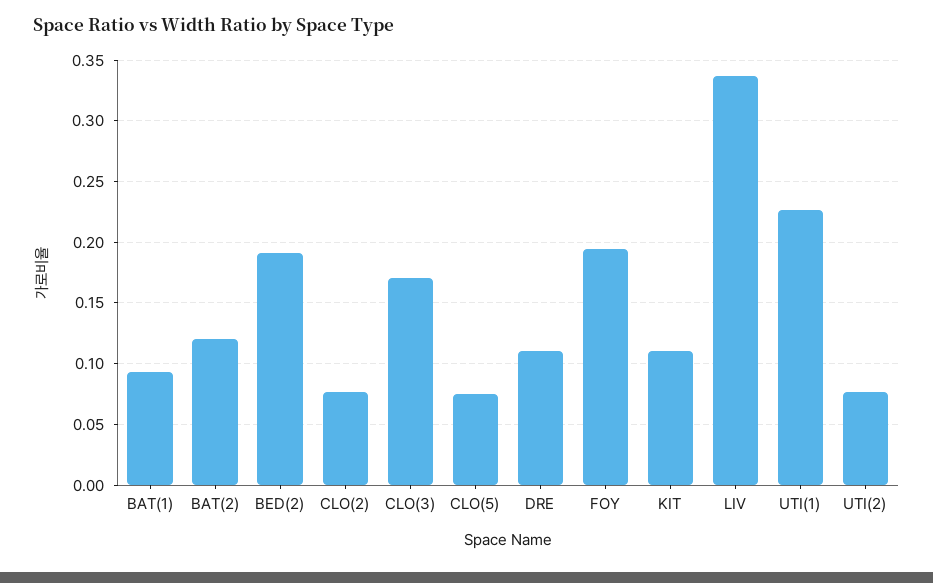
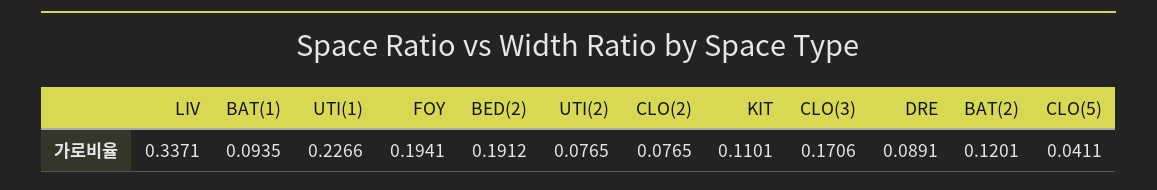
CLO(5): 0.075 -> 0.0411
DRE: 0.11 -> 0.0891

